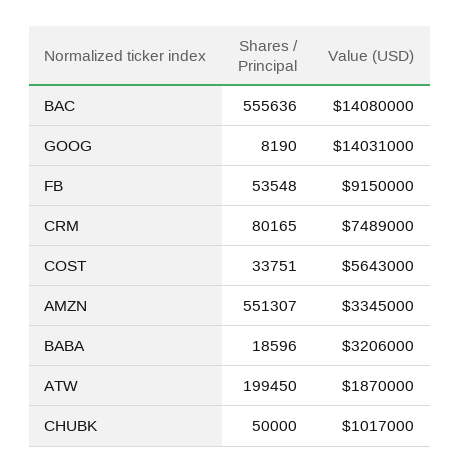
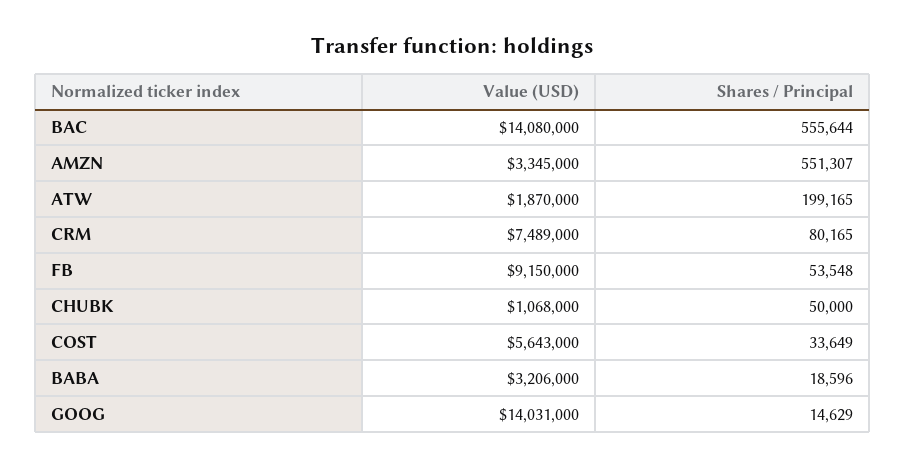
Shares / Principal, BAC: 555636 -> 555644
Shares / Principal, GOOG: 8190 -> 14629
Shares / Principal, COST: 33751 -> 33649
Shares / Principal, ATW: 199450 -> 199165
Value (USD), CHUBK: 1017000 -> 1068000

